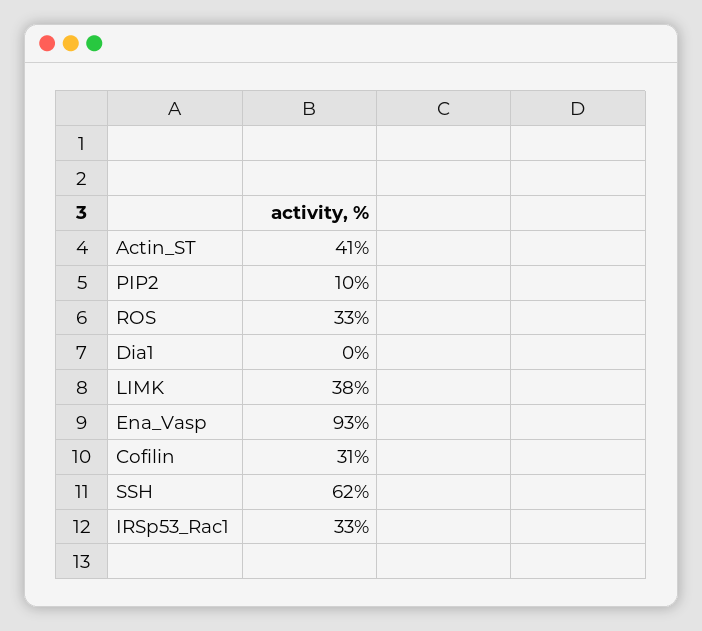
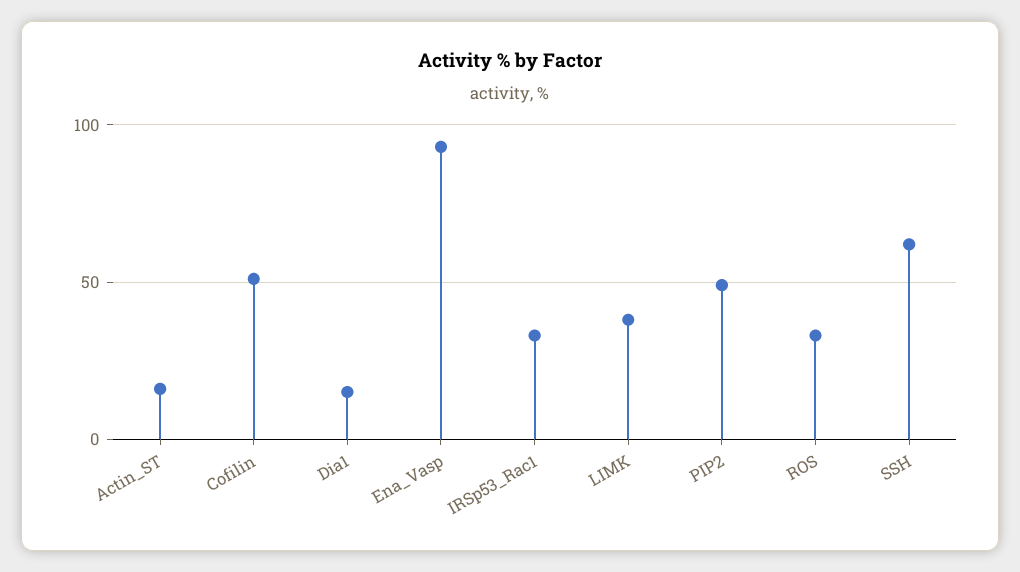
Actin_ST: 41 -> 15
PIP2: 10 -> 50
Dia1: 0 -> 15
Cofilin: 31 -> 50

